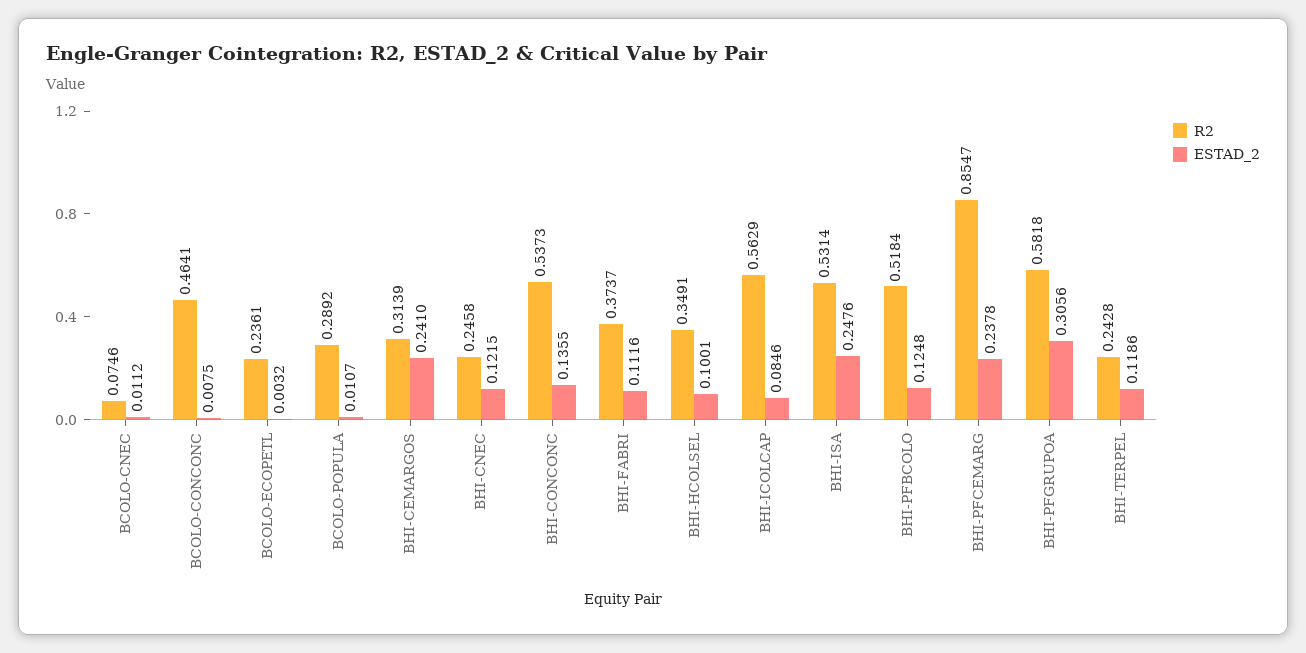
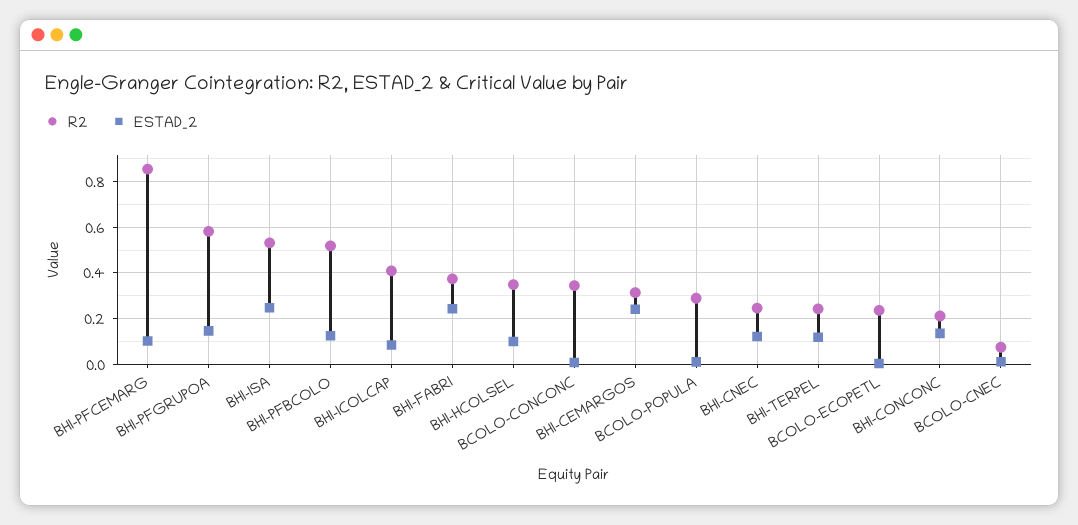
R2, BCOLO-CONCONC: 0.4641 -> 0.35
R2, BHI-CONCONC: 0.5373 -> 0.2
ESTAD_2, BHI-FABRI: 0.1116 -> 0.25
R2, BHI-ICOLCAP: 0.5629 -> 0.4
ESTAD_2, BHI-PFCEMARG: 0.2378 -> 0.1
ESTAD_2, BHI-PFGRUPOA: 0.3056 -> 0.15

